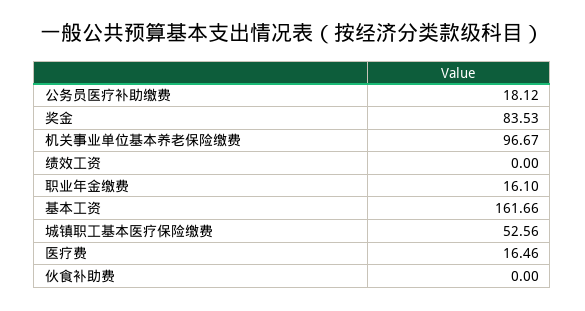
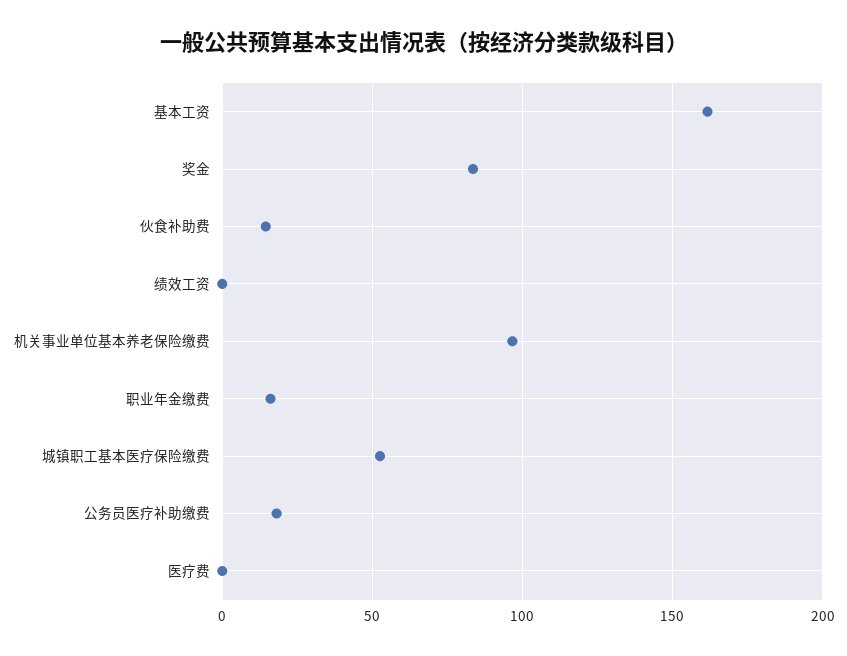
医疗费: 16.46 -> 0
伙食补助费: 0 -> 15

